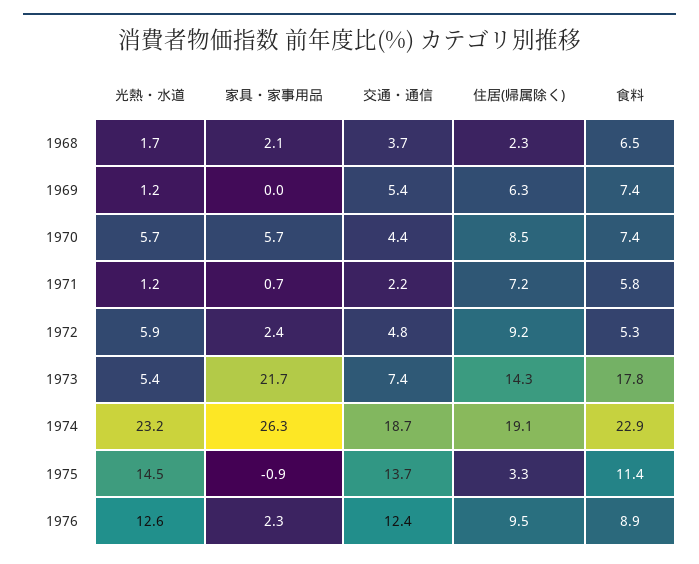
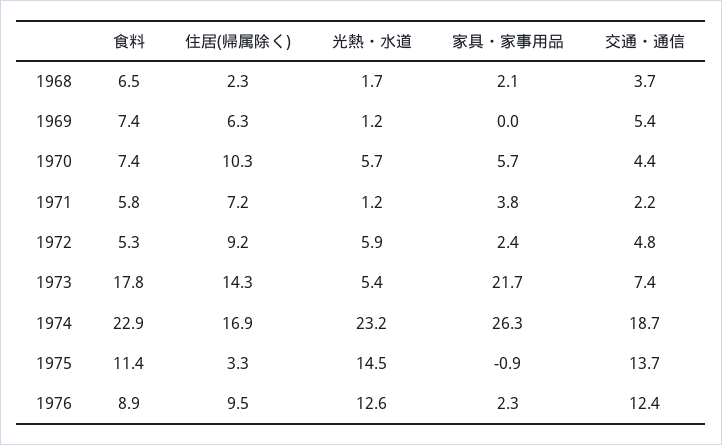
住居(帰属除く), 1970: 8.5 -> 10.3
家具・家事用品, 1971: 0.7 -> 3.8
住居(帰属除く), 1974: 19.1 -> 16.9

